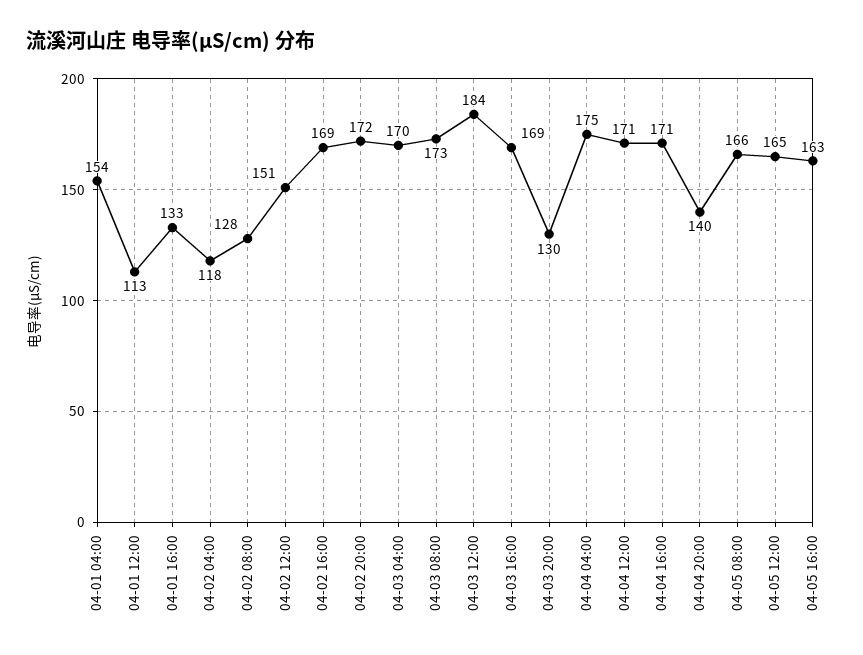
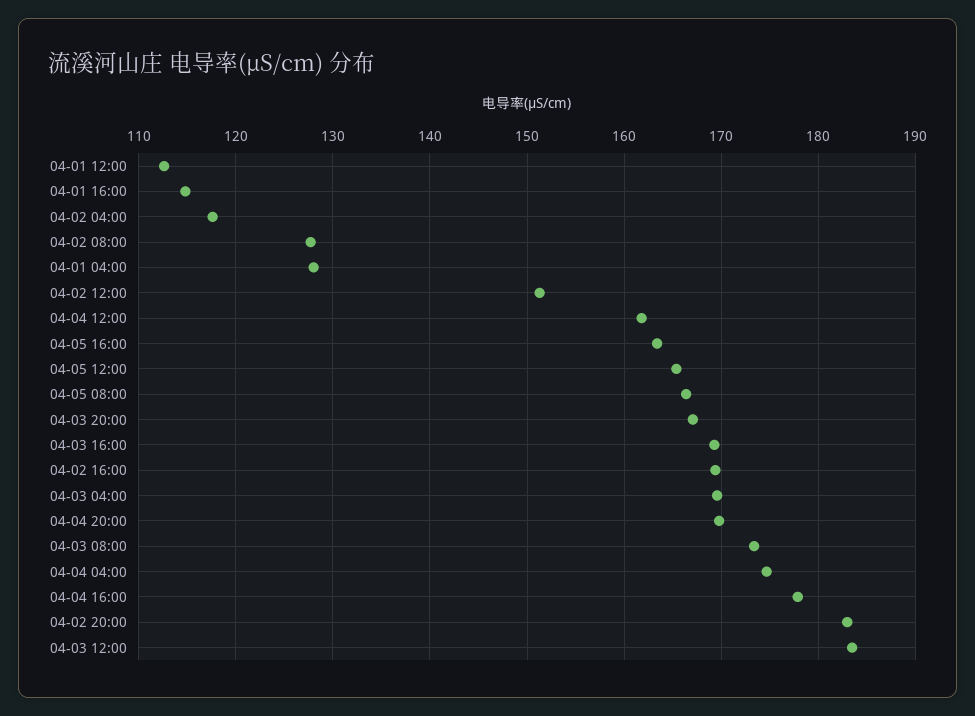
04-01 04:00: 154 -> 128
04-01 16:00: 133 -> 115
04-02 20:00: 172 -> 183
04-03 20:00: 130 -> 167
04-04 12:00: 171 -> 162
04-04 16:00: 171 -> 178
04-04 20:00: 140 -> 170

